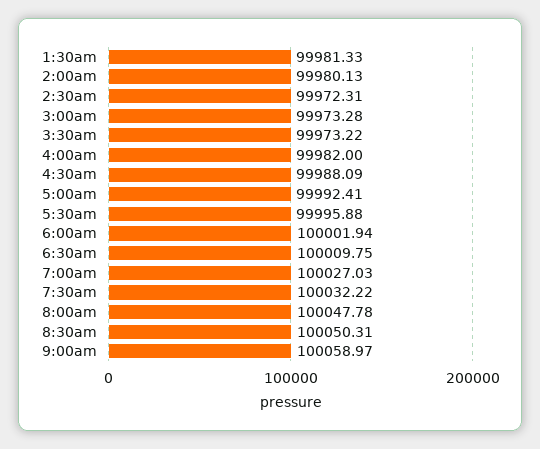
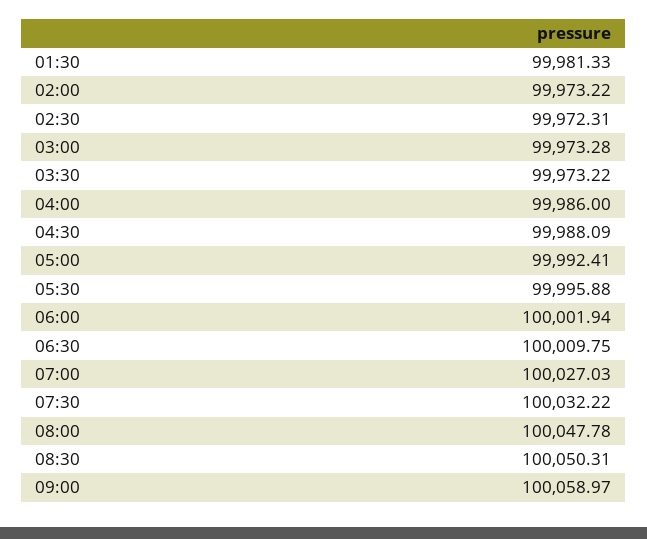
2:00am: 99980.13 -> 99973.22
4:00am: 99982 -> 99986

